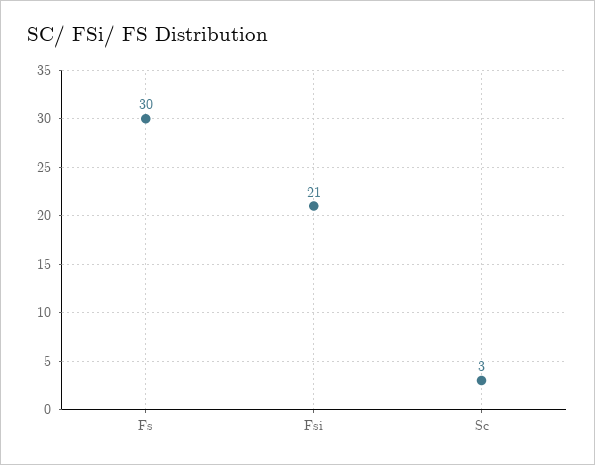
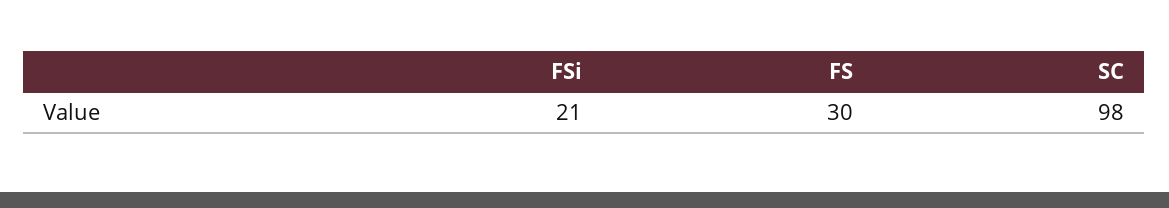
Sc: 3 -> 98

